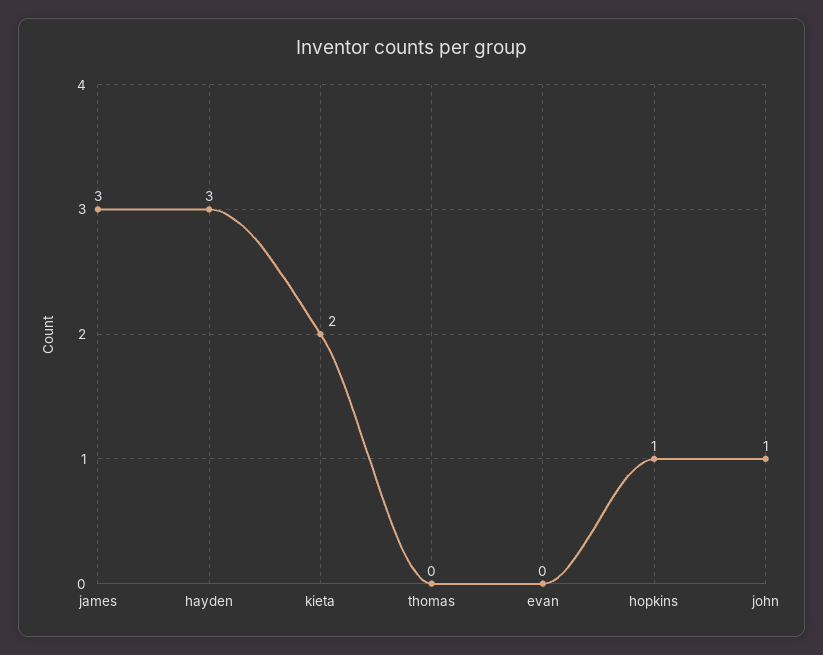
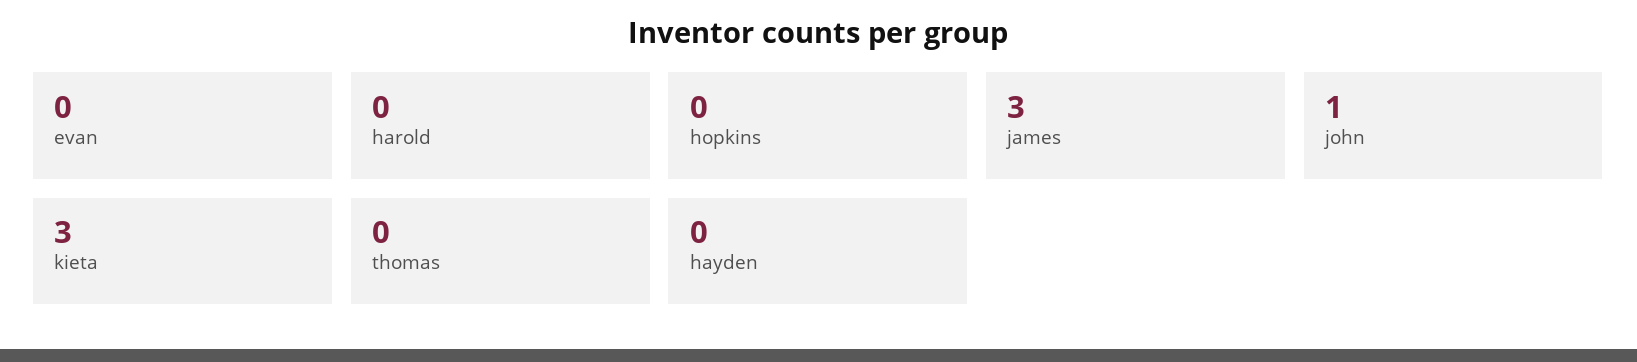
hayden: 3 -> 0
kieta: 2 -> 3
hopkins: 1 -> 0
harold: none -> 0

